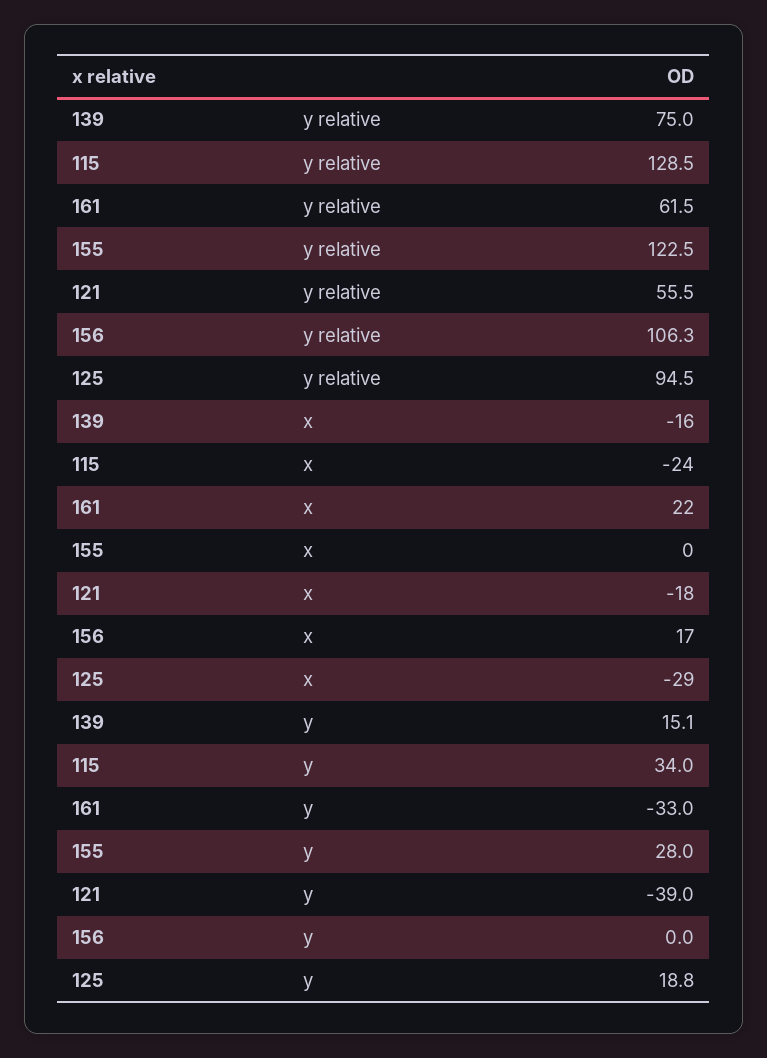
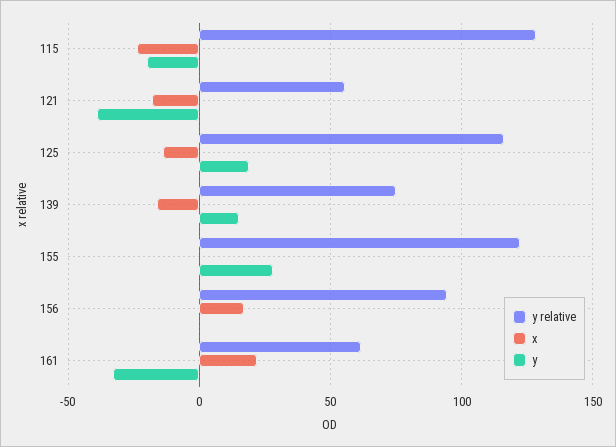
y relative, 156: 106.3 -> 95
y relative, 125: 94.5 -> 115
x, 125: -29 -> -15
y, 115: 34 -> -20

